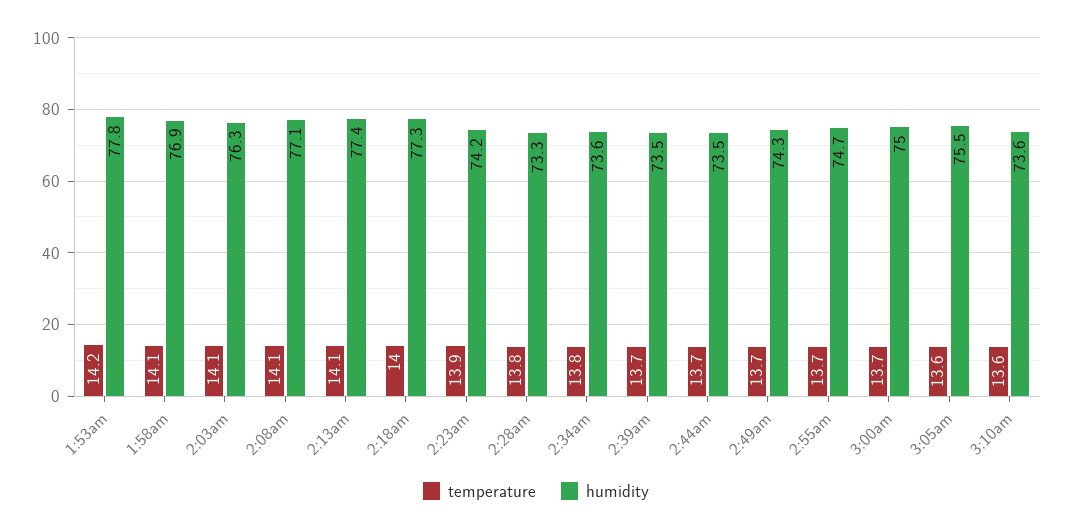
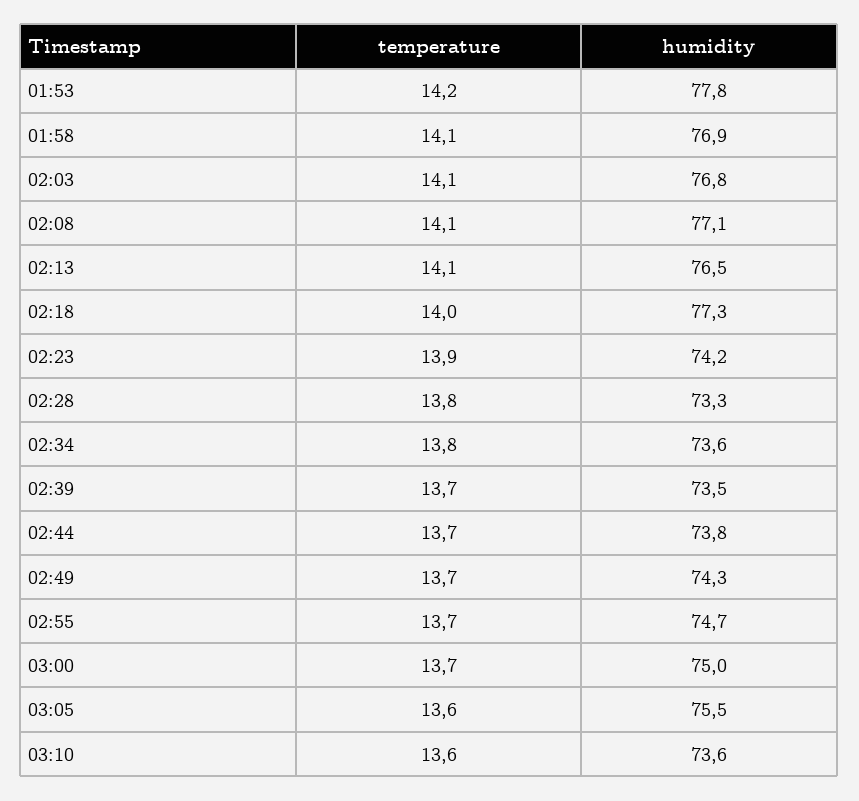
humidity, 2:03am: 76.3 -> 76.8
humidity, 2:13am: 77.4 -> 76.5
humidity, 2:44am: 73.5 -> 73.8

